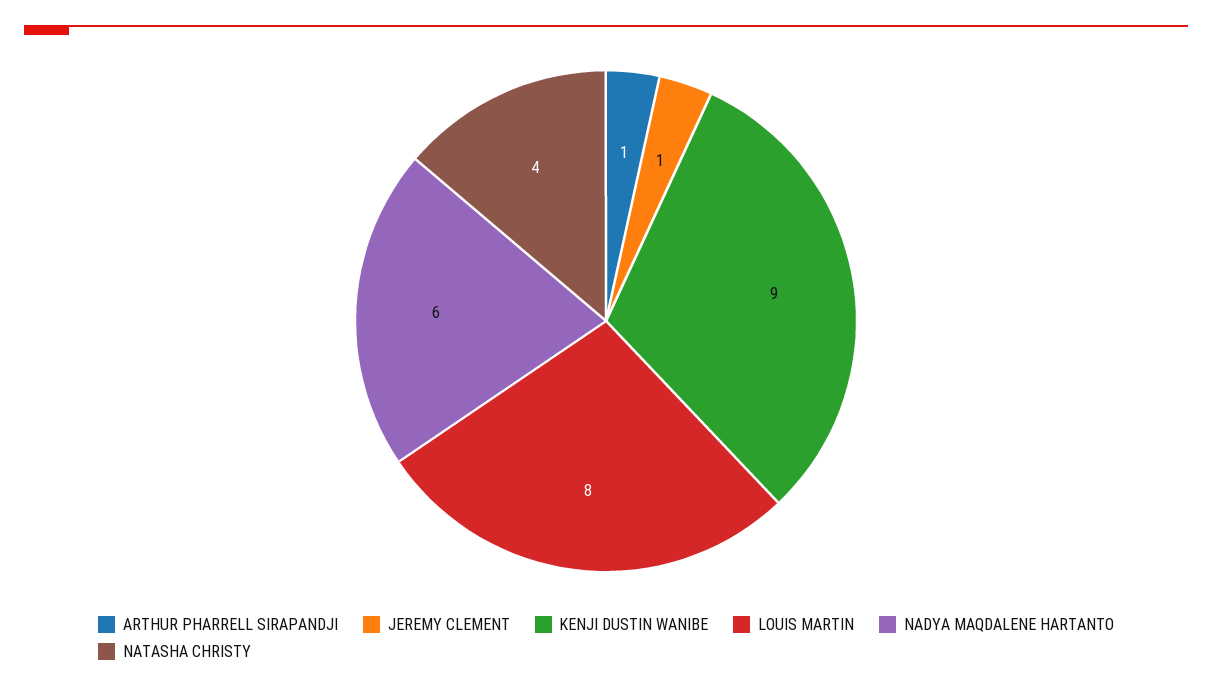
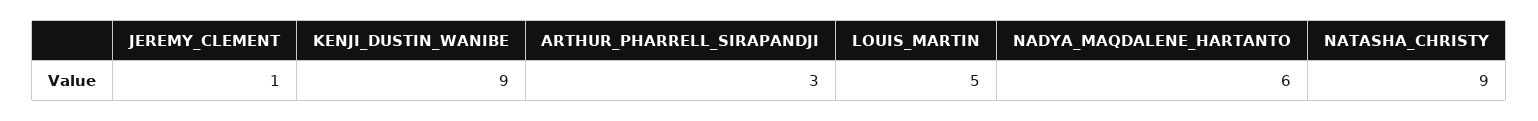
ARTHUR PHARRELL SIRAPANDJI: 1 -> 3
LOUIS MARTIN: 8 -> 5
NATASHA CHRISTY: 4 -> 9

